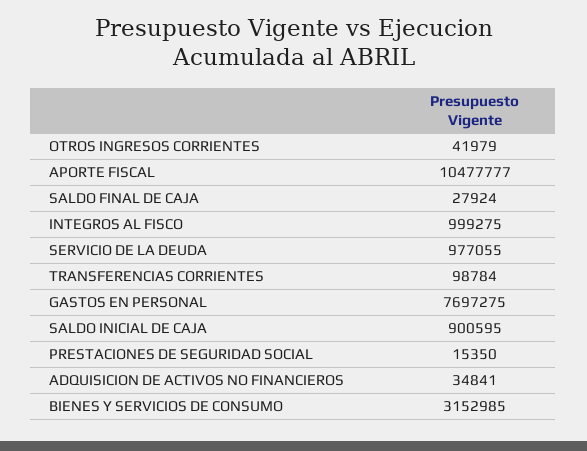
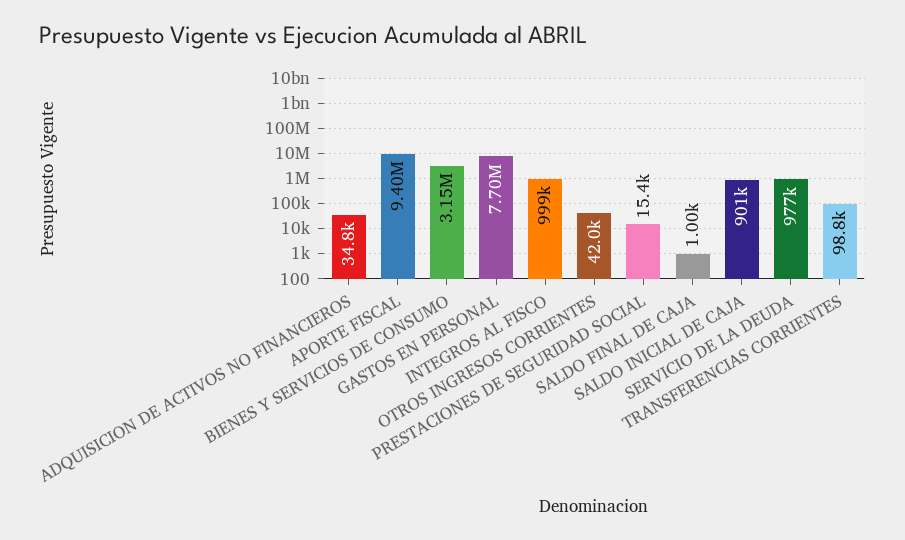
APORTE FISCAL: 10477777 -> 9400000
SALDO FINAL DE CAJA: 27924 -> 1000

